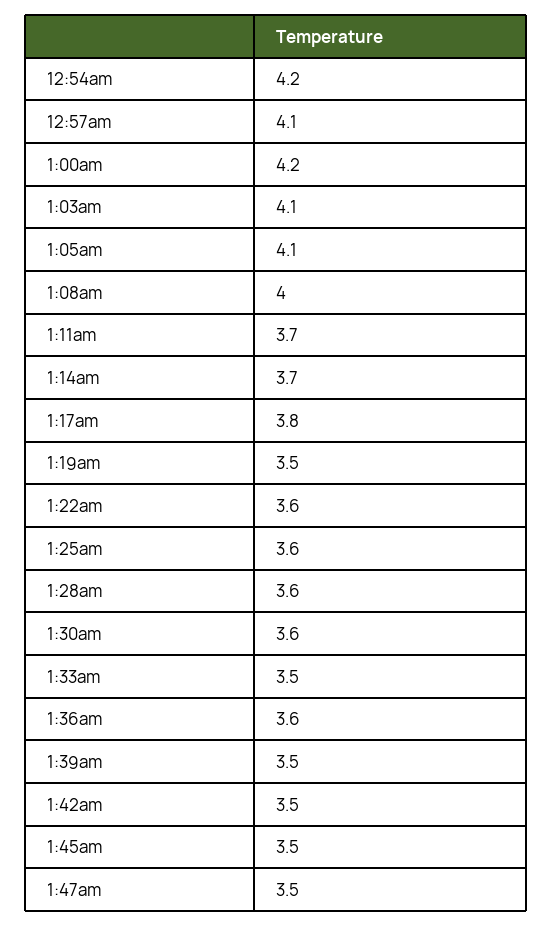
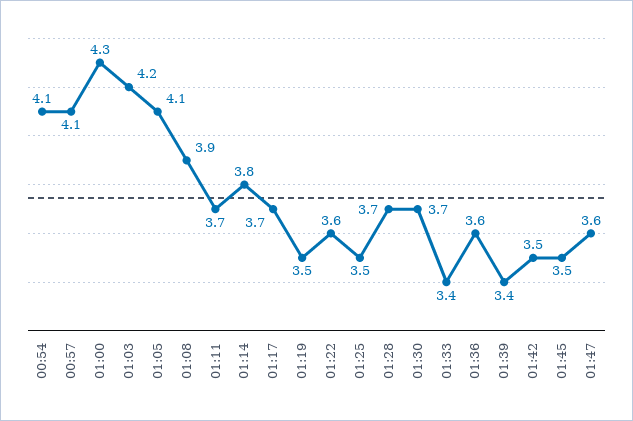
12:54am: 4.2 -> 4.1
1:00am: 4.2 -> 4.3
1:03am: 4.1 -> 4.2
1:08am: 4 -> 3.9
1:14am: 3.7 -> 3.8
1:17am: 3.8 -> 3.7
1:25am: 3.6 -> 3.5
1:28am: 3.6 -> 3.7
1:30am: 3.6 -> 3.7
1:33am: 3.5 -> 3.4
1:39am: 3.5 -> 3.4
1:47am: 3.5 -> 3.6

